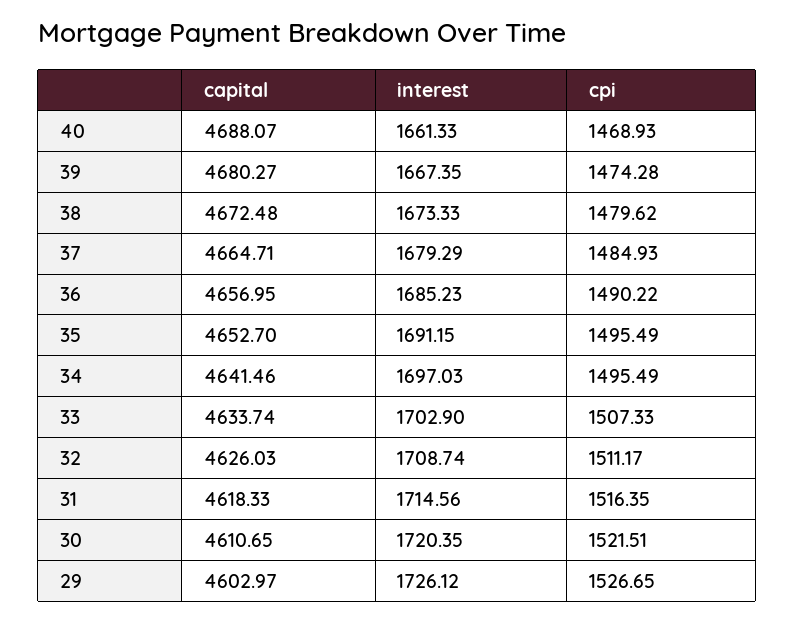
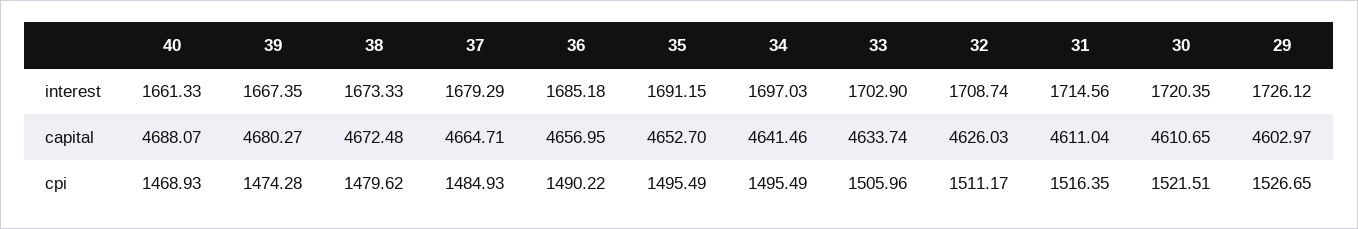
interest, 36: 1685.23 -> 1685.18
cpi, 33: 1507.33 -> 1505.96
capital, 31: 4618.33 -> 4611.04

